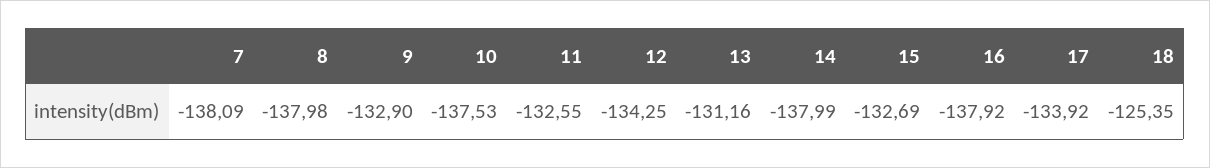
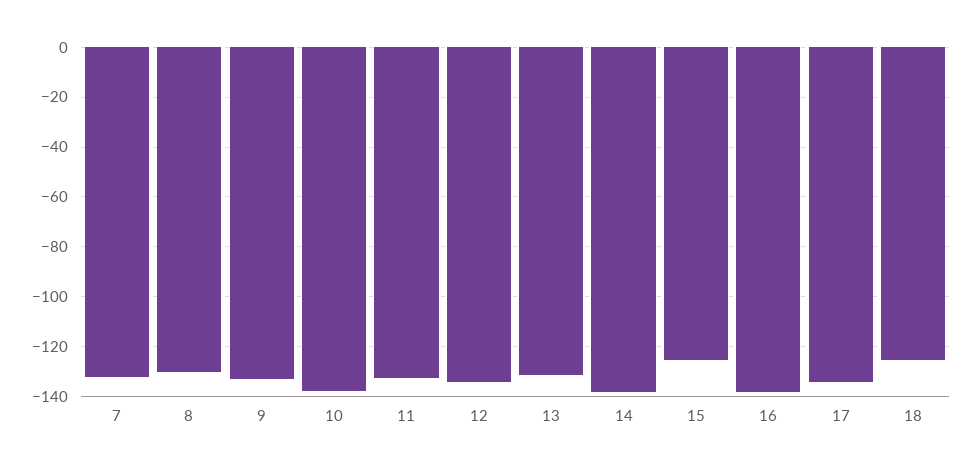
7: -138.09 -> -132.5
8: -137.98 -> -130
15: -132.69 -> -125

